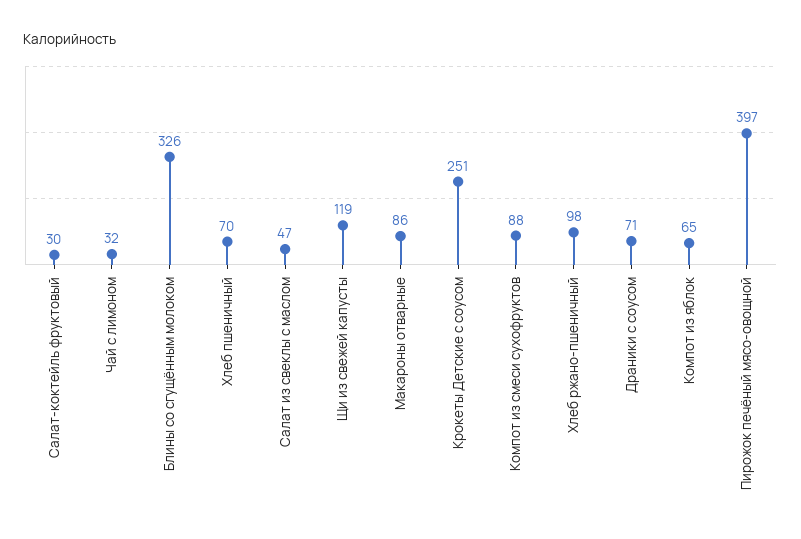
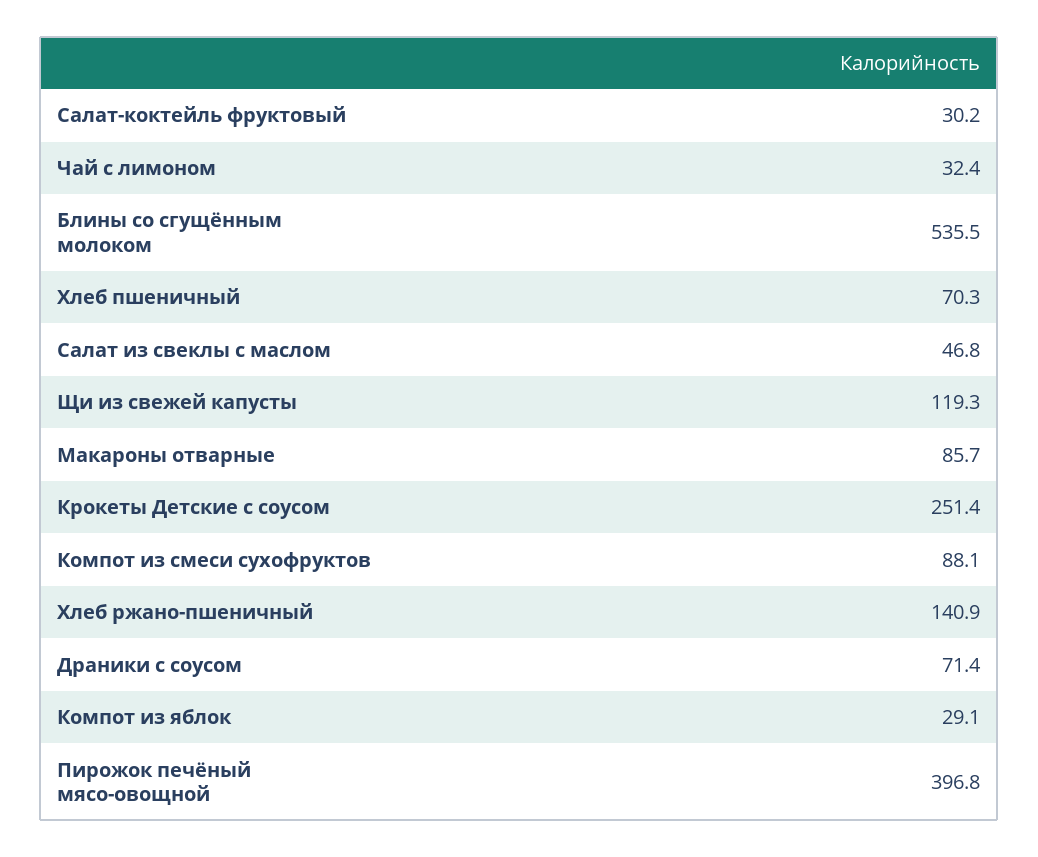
Блины со сгущённым молоком: 326 -> 535.5
Хлеб ржано-пшеничный: 98 -> 140.9
Компот из яблок: 65 -> 29.1

